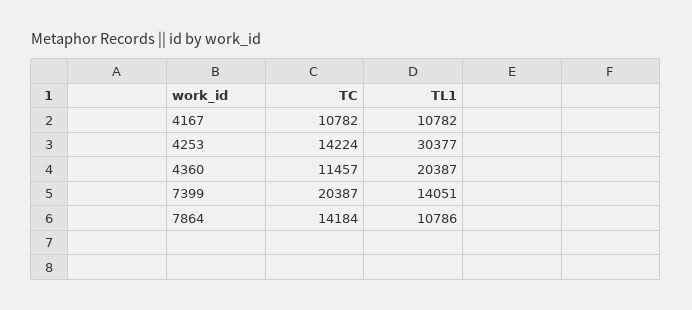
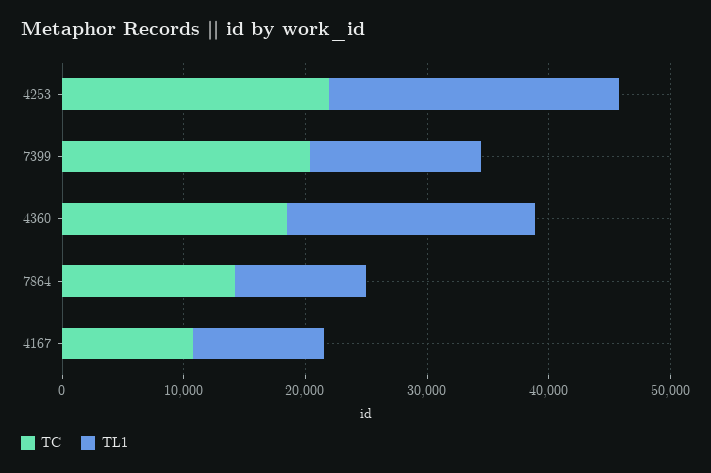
TC, 4253: 14224 -> 22000
TL1, 4253: 30377 -> 24000
TC, 4360: 11457 -> 18000

